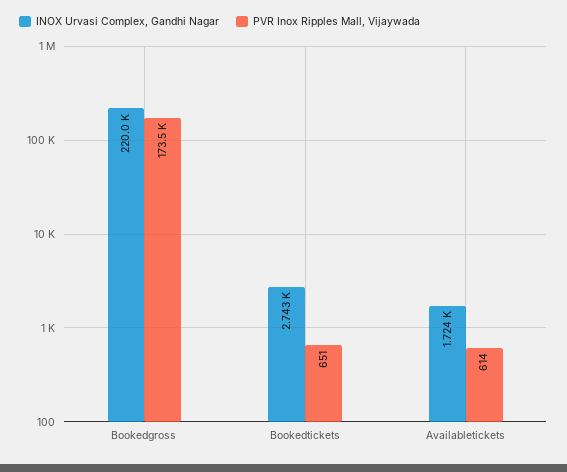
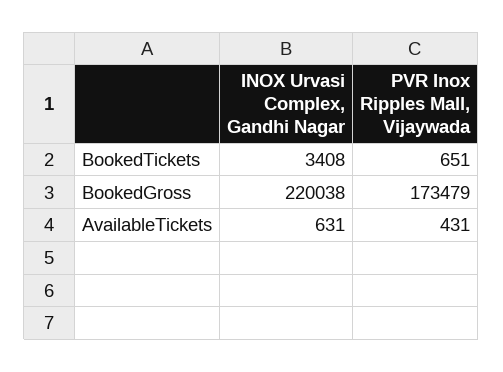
INOX Urvasi Complex, Gandhi Nagar, Bookedtickets: 2743 -> 3408
INOX Urvasi Complex, Gandhi Nagar, Availabletickets: 1724 -> 631
PVR Inox Ripples Mall, Vijaywada, Availabletickets: 614 -> 431

